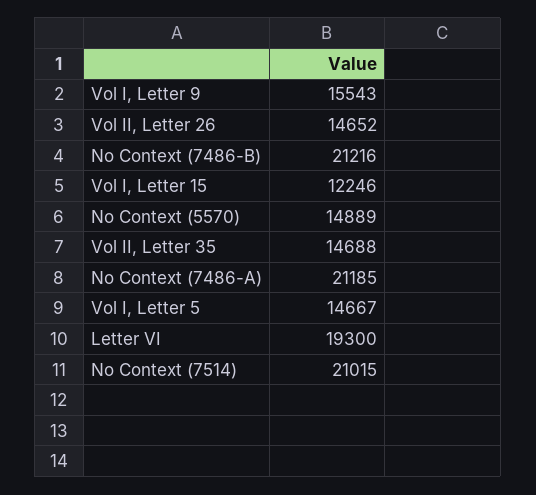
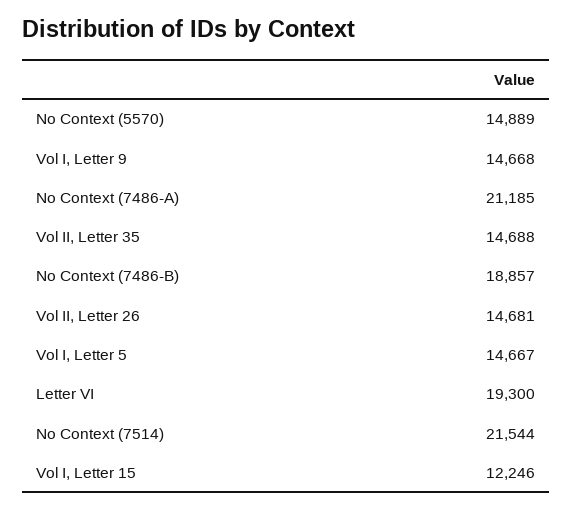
Vol I, Letter 9: 15543 -> 14668
Vol II, Letter 26: 14652 -> 14681
No Context (7486-B): 21216 -> 18857
No Context (7514): 21015 -> 21544

